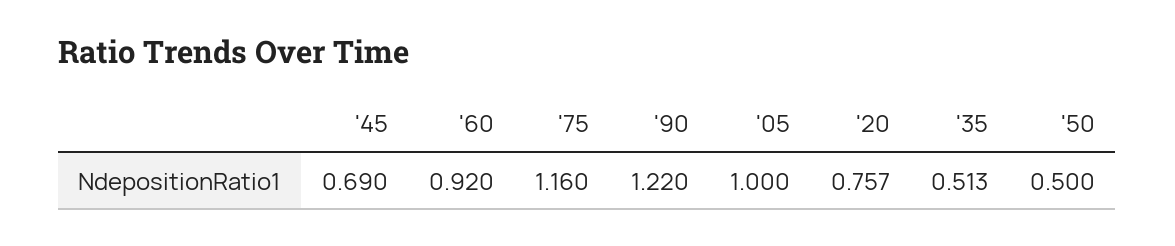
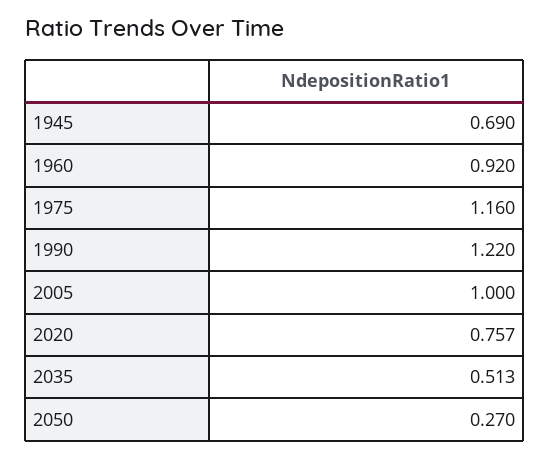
'50: 0.5 -> 0.27

